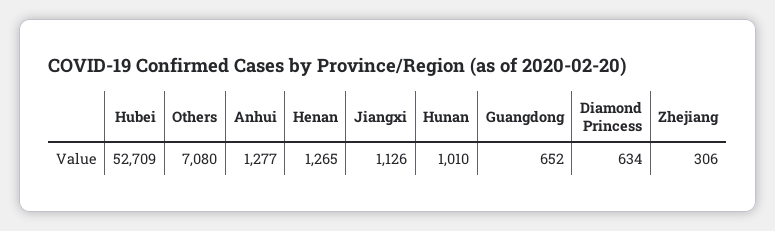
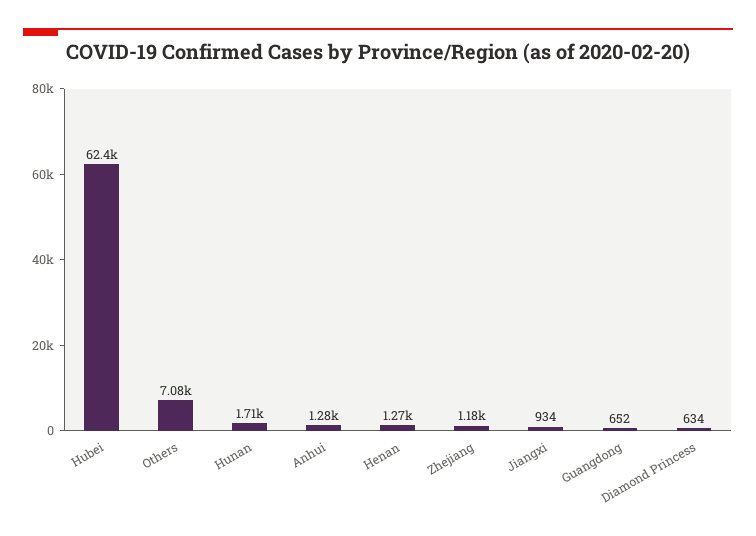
Hubei: 52709 -> 62400
Jiangxi: 1126 -> 934
Hunan: 1010 -> 1710
Zhejiang: 306 -> 1180

